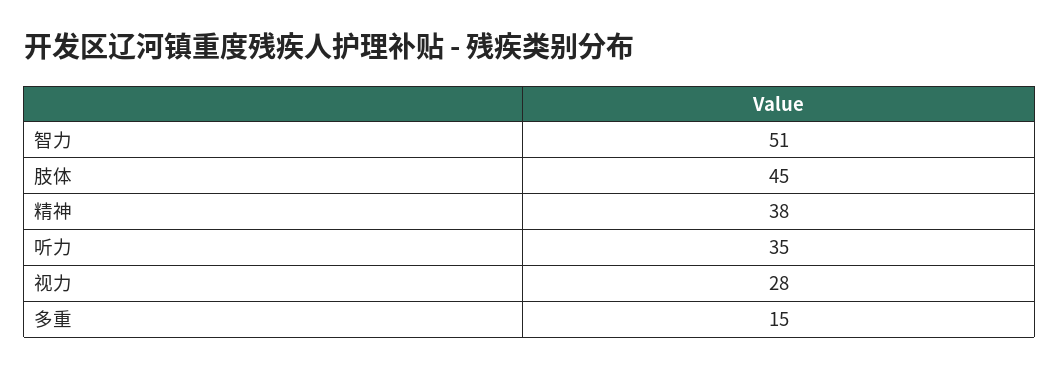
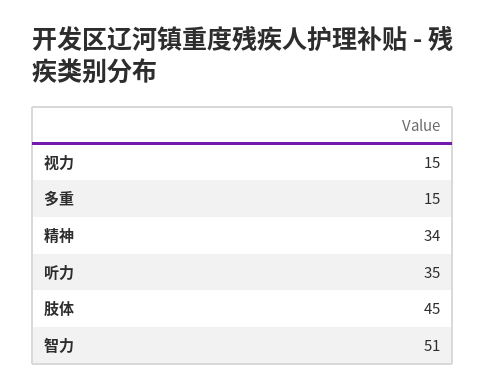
精神: 38 -> 34
视力: 28 -> 15

